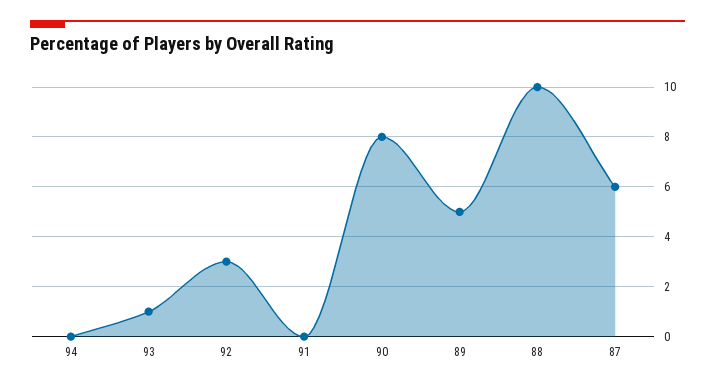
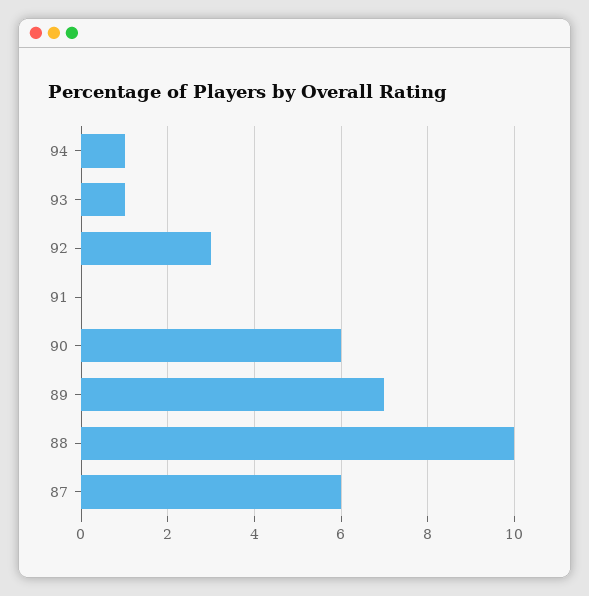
94: 0 -> 1
90: 8 -> 6
89: 5 -> 7

